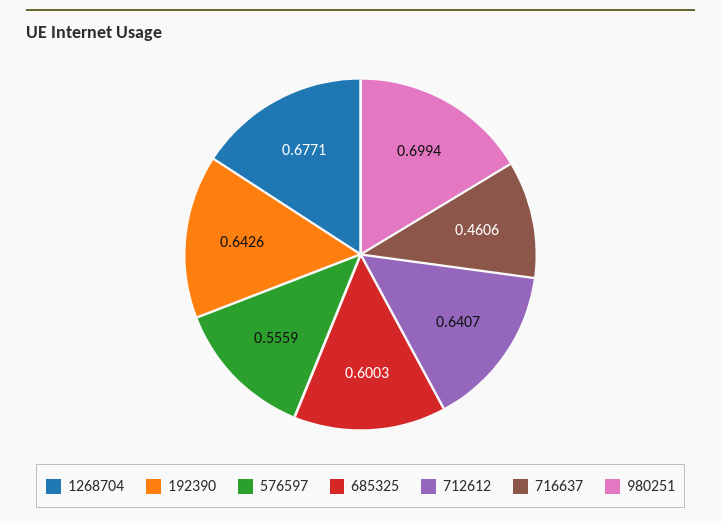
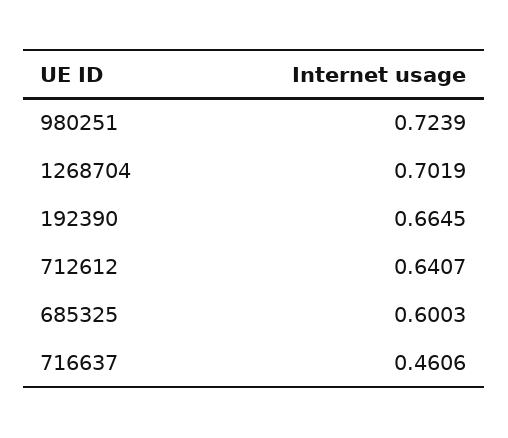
1268704: 0.6771 -> 0.7019
192390: 0.6426 -> 0.6645
576597: 0.5559 -> none
980251: 0.6994 -> 0.7239

